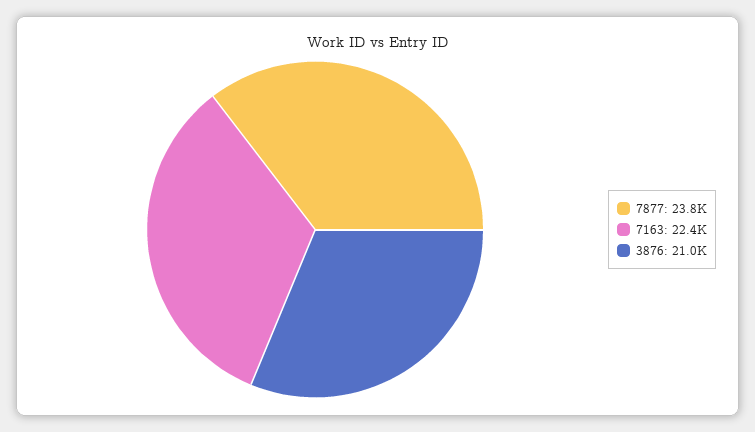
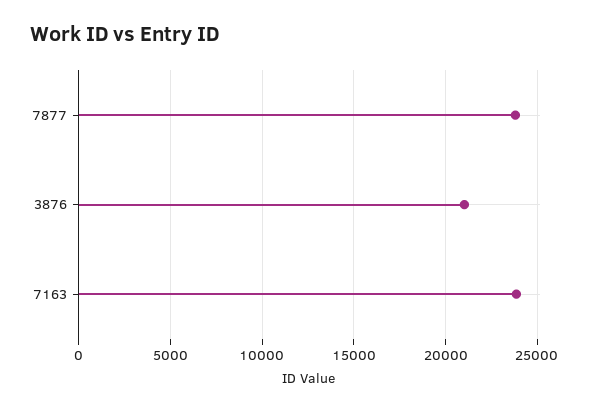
7163: 22400 -> 24000

